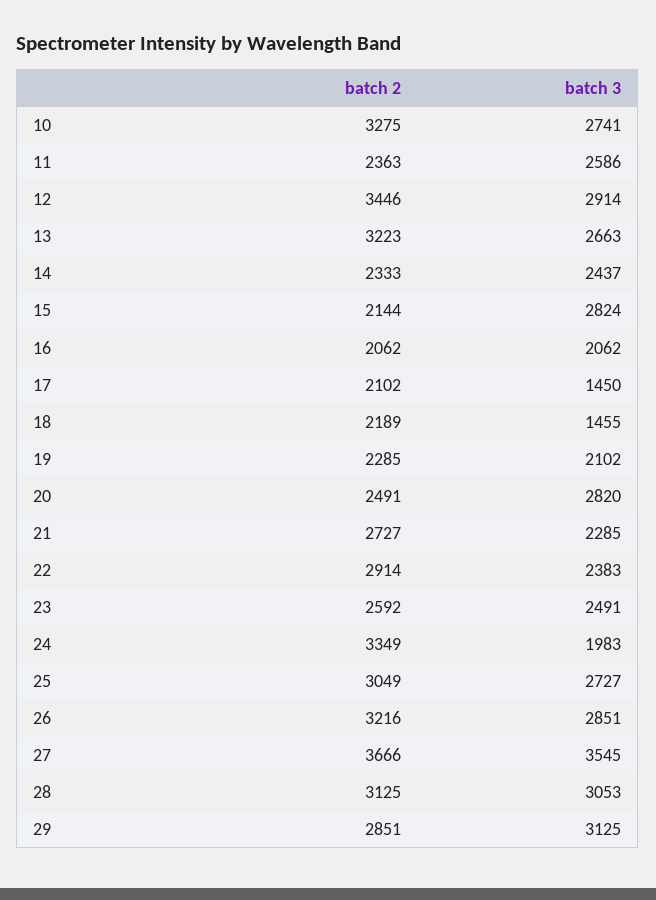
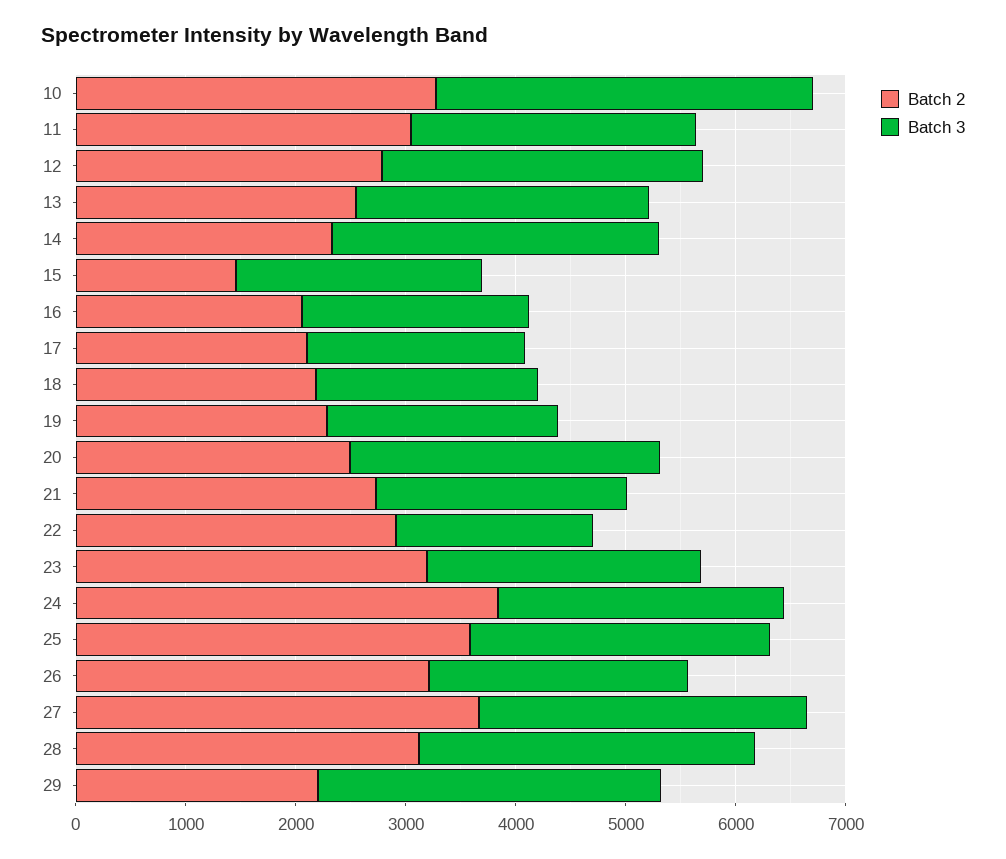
batch 3, 10: 2741 -> 3400
batch 2, 11: 2363 -> 3000
batch 2, 12: 3446 -> 2800
batch 2, 13: 3223 -> 2600
batch 3, 14: 2437 -> 3000
batch 2, 15: 2144 -> 1400
batch 3, 15: 2824 -> 2200
batch 3, 17: 1450 -> 2000
batch 3, 18: 1455 -> 2000
batch 3, 22: 2383 -> 1800
batch 2, 23: 2592 -> 3200
batch 2, 24: 3349 -> 3800
batch 3, 24: 1983 -> 2600
batch 2, 25: 3049 -> 3600
batch 3, 26: 2851 -> 2400
batch 3, 27: 3545 -> 3000
batch 2, 29: 2851 -> 2200

